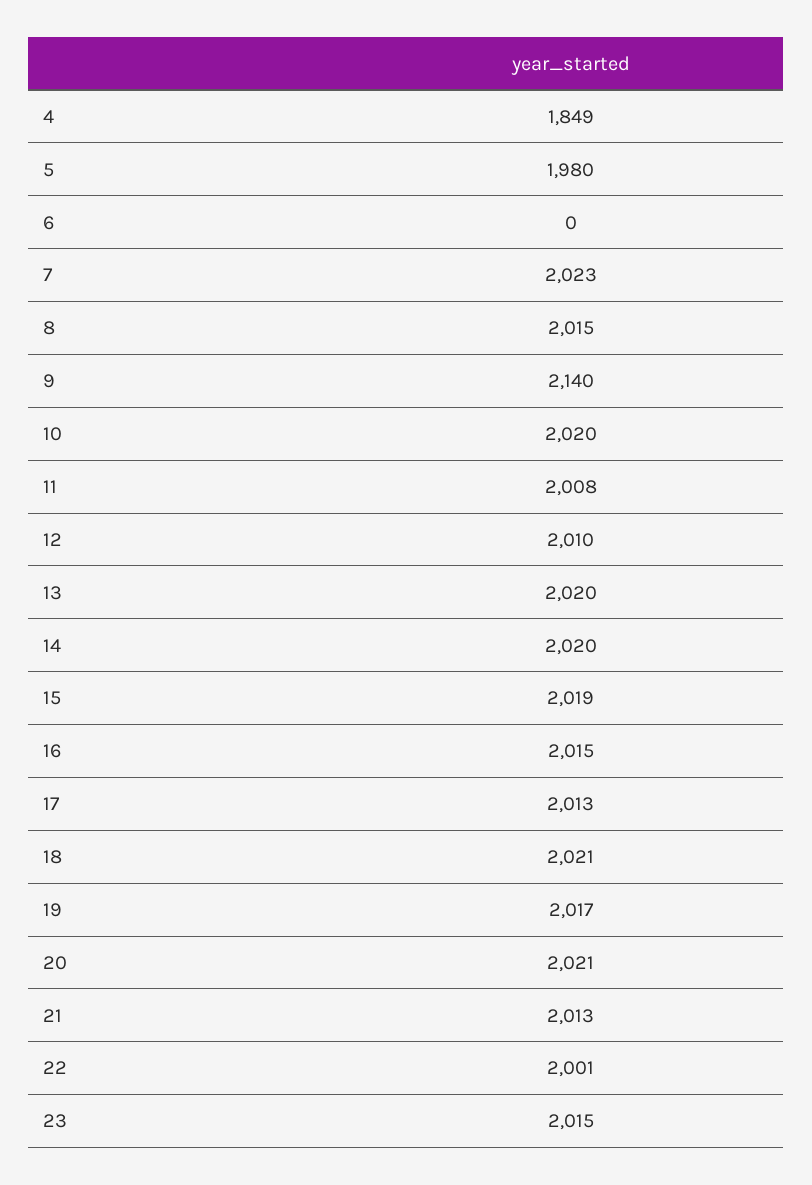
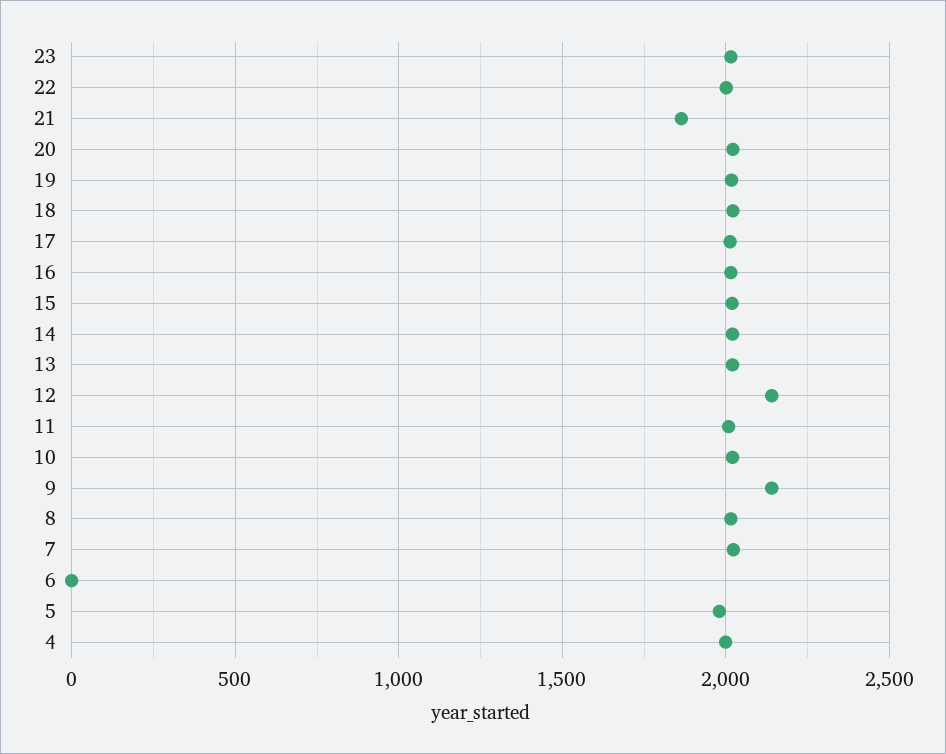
4: 1849 -> 2000
12: 2010 -> 2150
21: 2013 -> 1850

